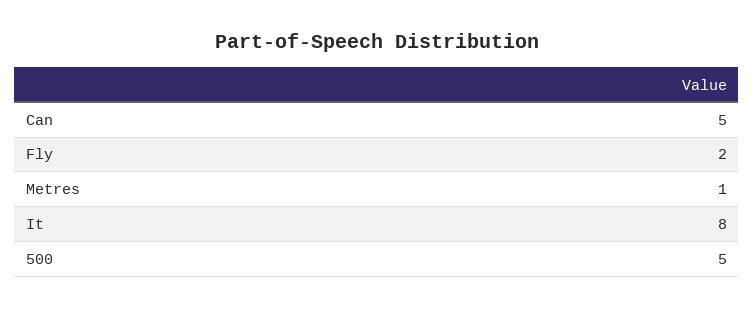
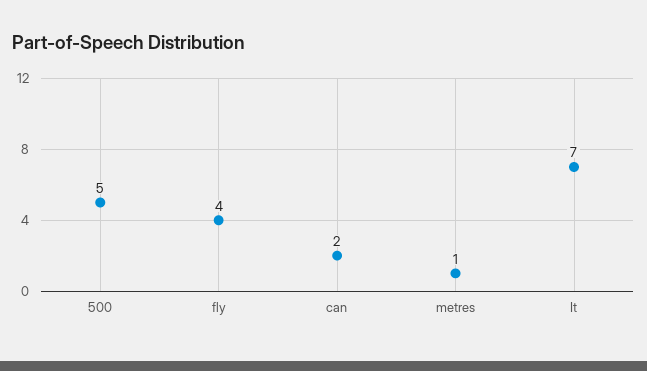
Can: 5 -> 2
Fly: 2 -> 4
It: 8 -> 7

